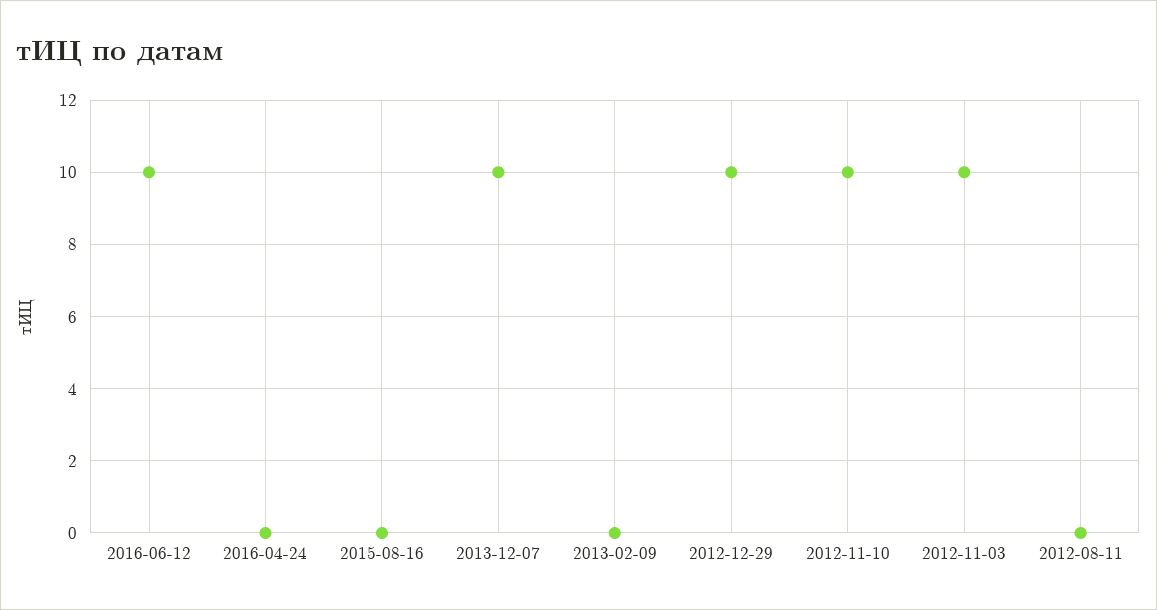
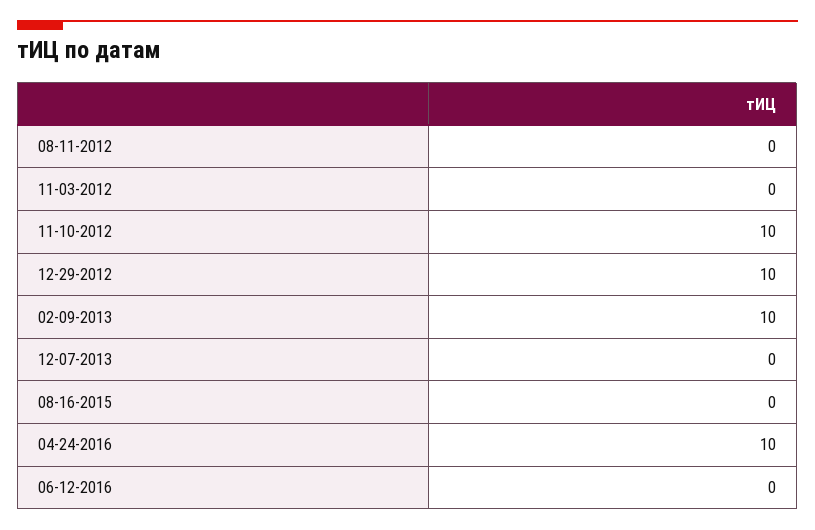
2016-06-12: 10 -> 0
2016-04-24: 0 -> 10
2013-12-07: 10 -> 0
2013-02-09: 0 -> 10
2012-11-03: 10 -> 0

